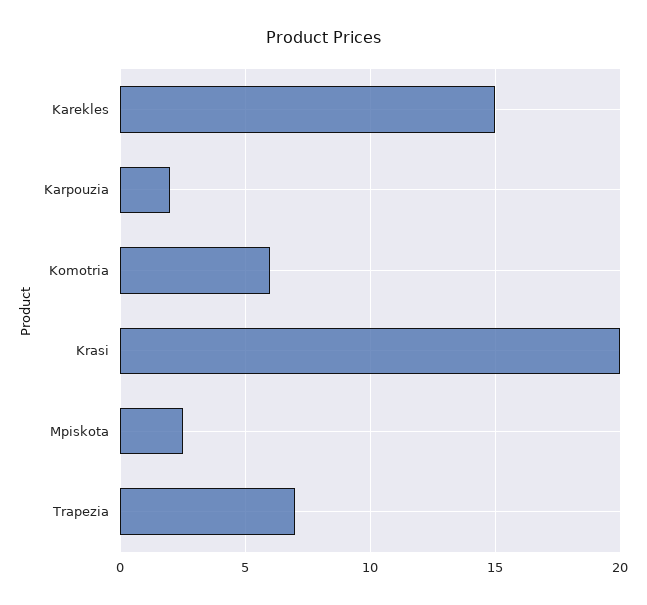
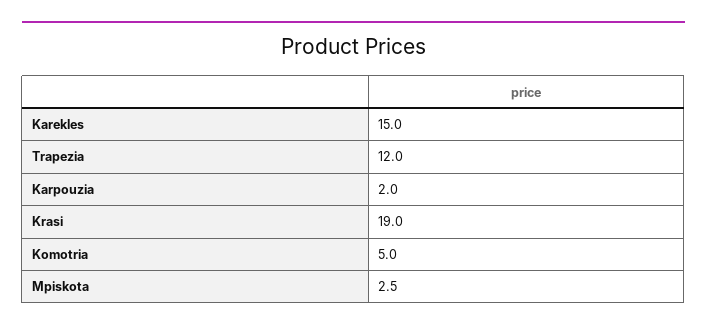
Komotria: 6 -> 5
Krasi: 20 -> 19
Trapezia: 7 -> 12

